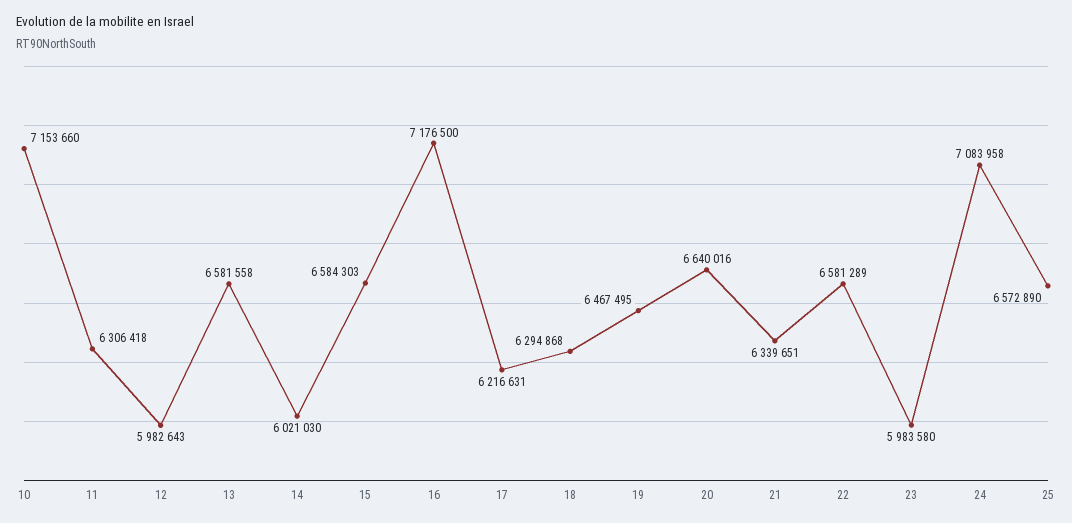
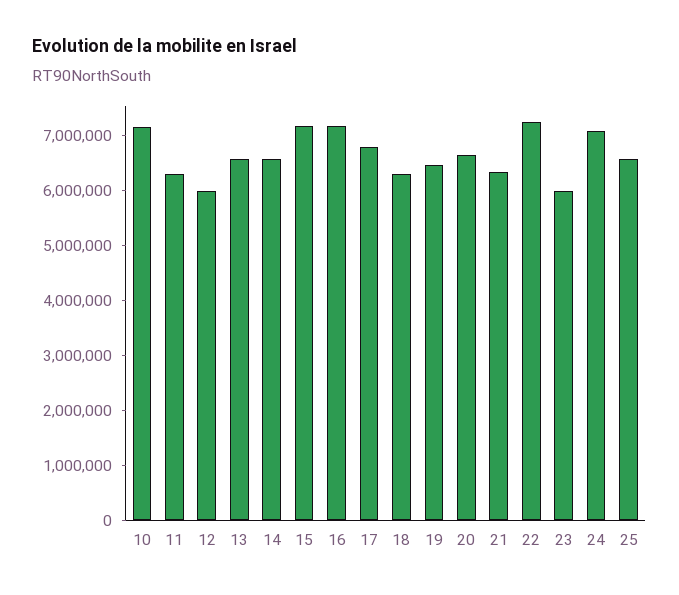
14: 6021030 -> 6600000
15: 6584303 -> 7200000
17: 6216631 -> 6800000
22: 6581289 -> 7200000

